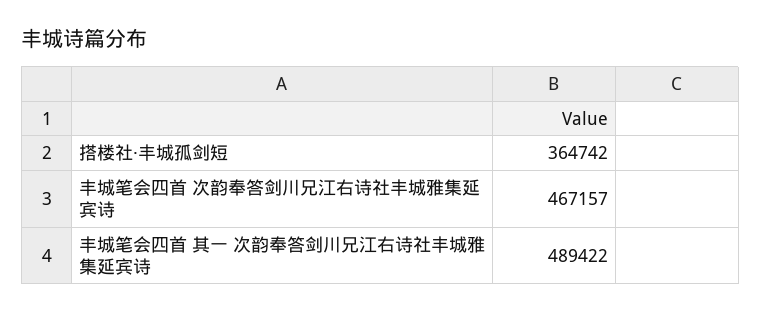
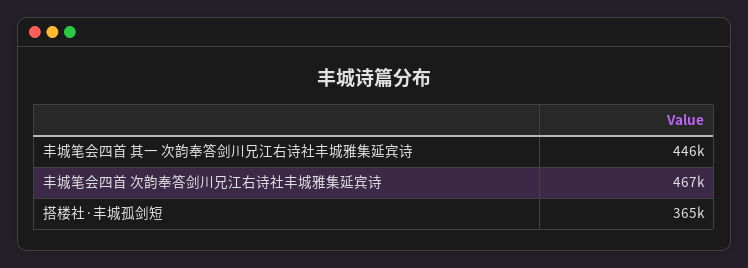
丰城笔会四首 其一 次韵奉答剑川兄江右诗社丰城雅集延宾诗: 489422 -> 446000

